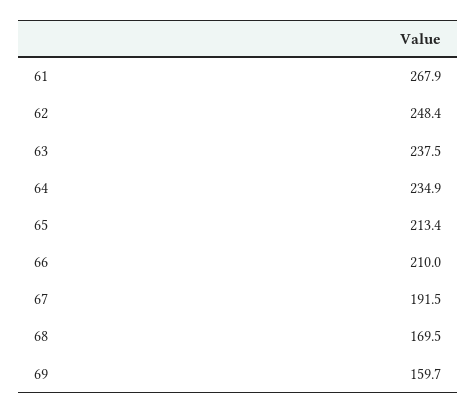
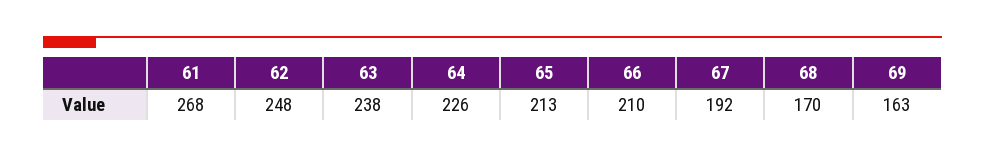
64: 234.9 -> 226
69: 159.7 -> 163

